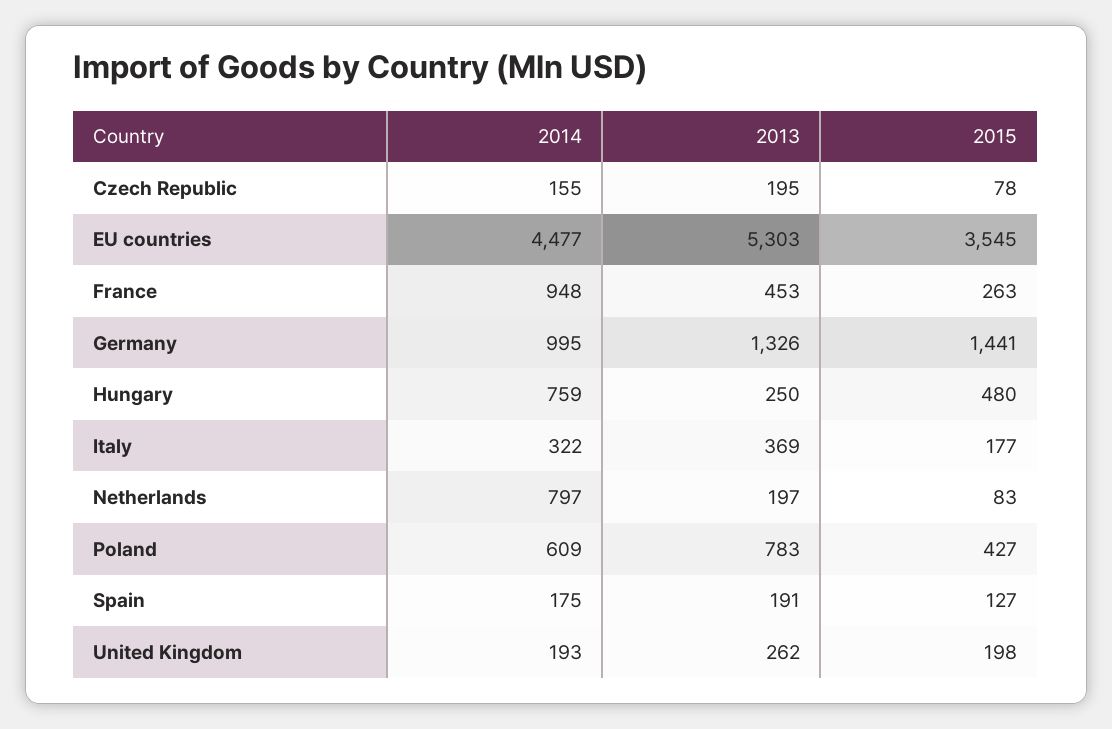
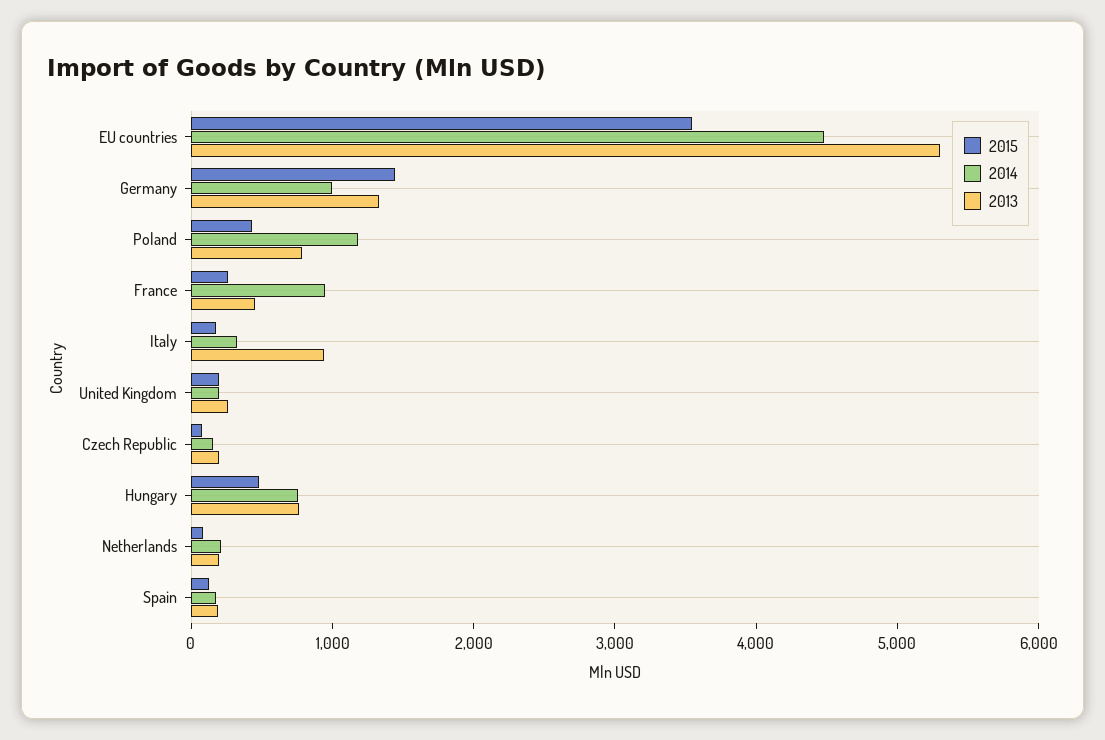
2013, Hungary: 250 -> 800
2013, Italy: 369 -> 1000
2014, Netherlands: 797 -> 200
2014, Poland: 609 -> 1200

